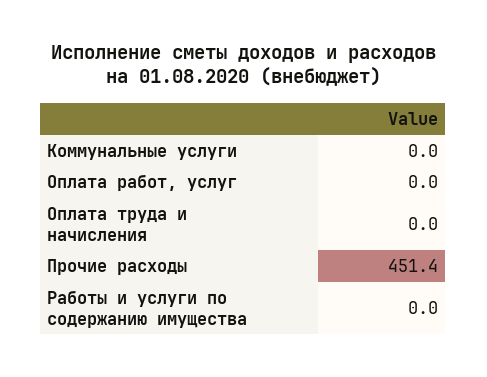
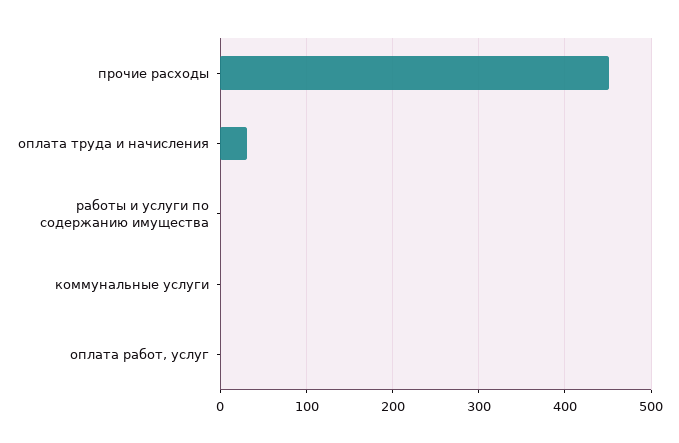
Оплата труда и начисления: 0 -> 30

